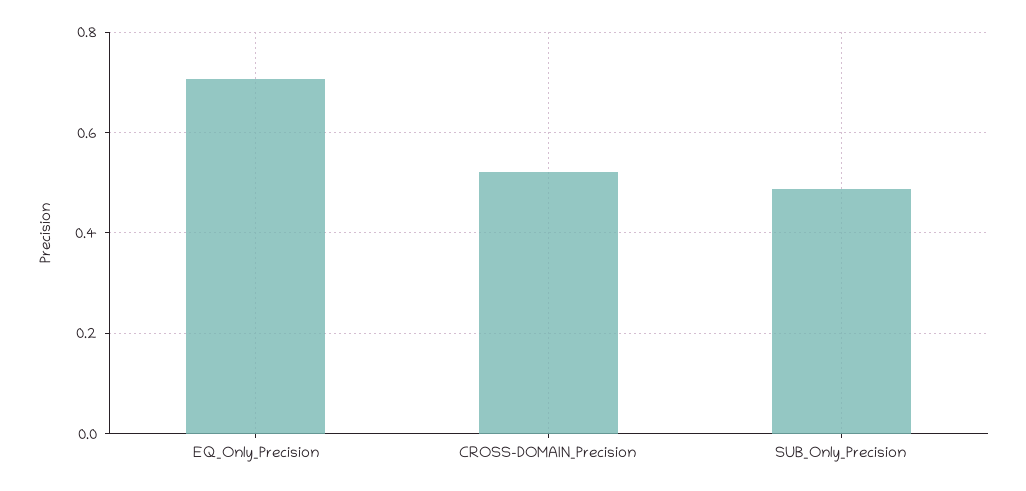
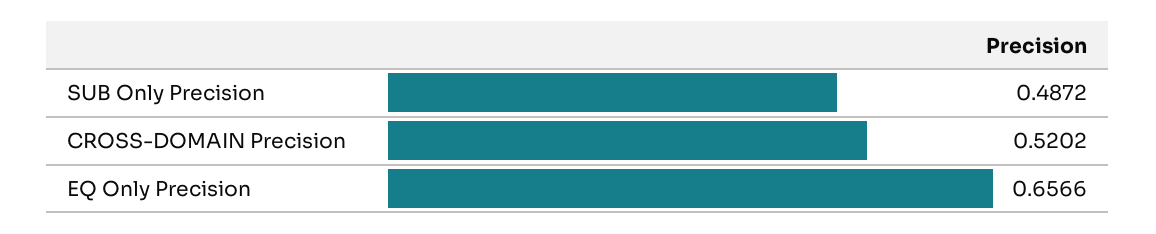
EQ_Only_Precision: 0.7 -> 0.6566

